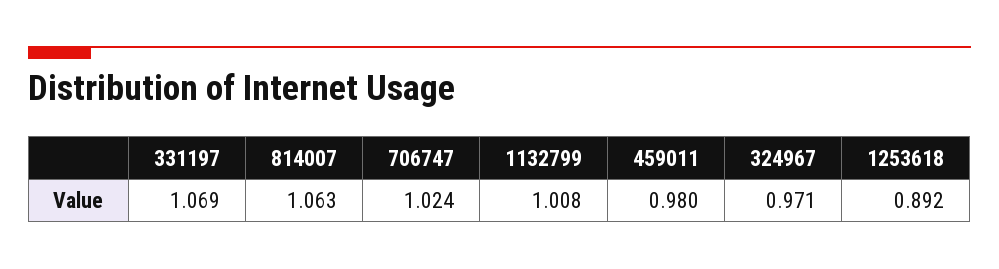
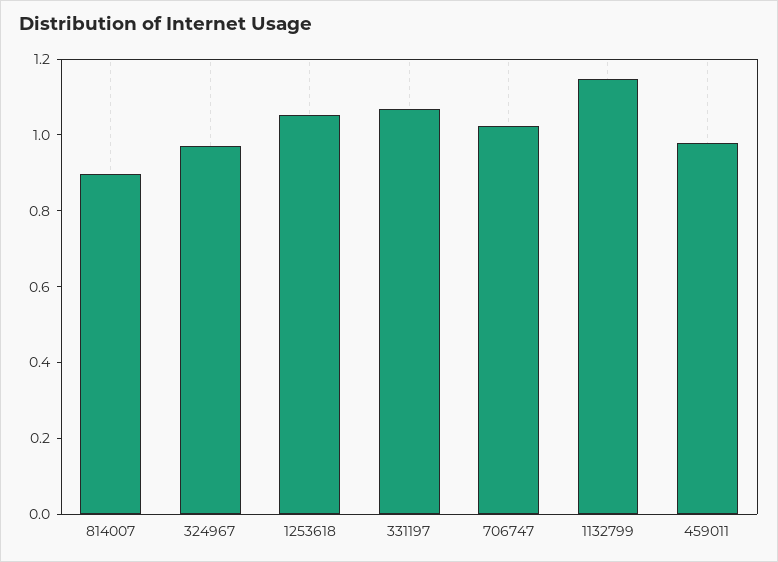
814007: 1.063 -> 0.9
1132799: 1.008 -> 1.15
1253618: 0.892 -> 1.05

